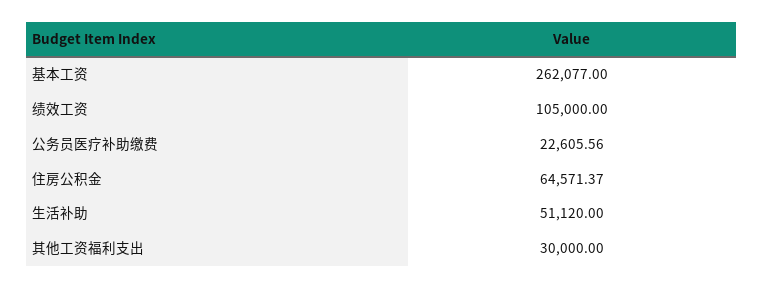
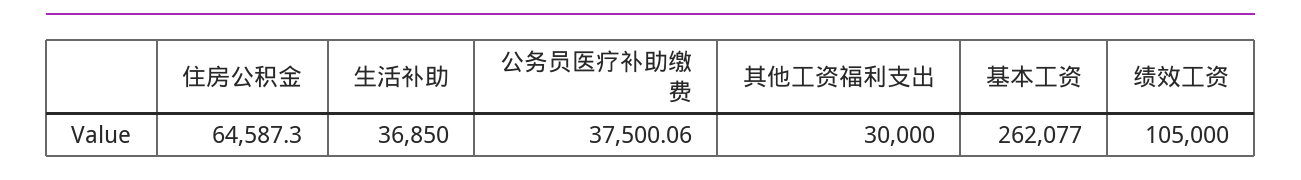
公务员医疗补助缴费: 22605.56 -> 37500.06
住房公积金: 64571.37 -> 64587.3
生活补助: 51120 -> 36850

